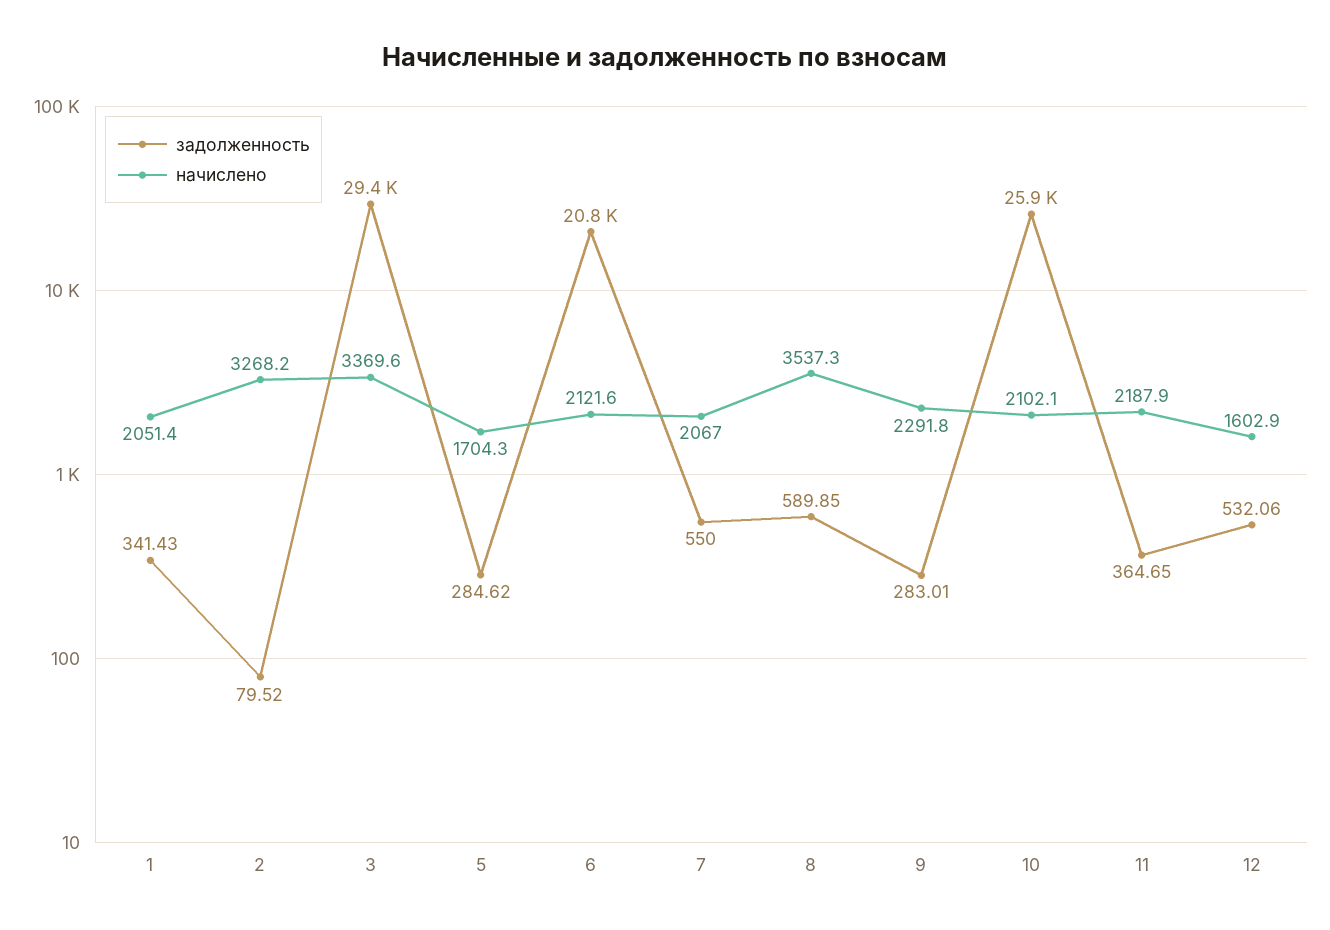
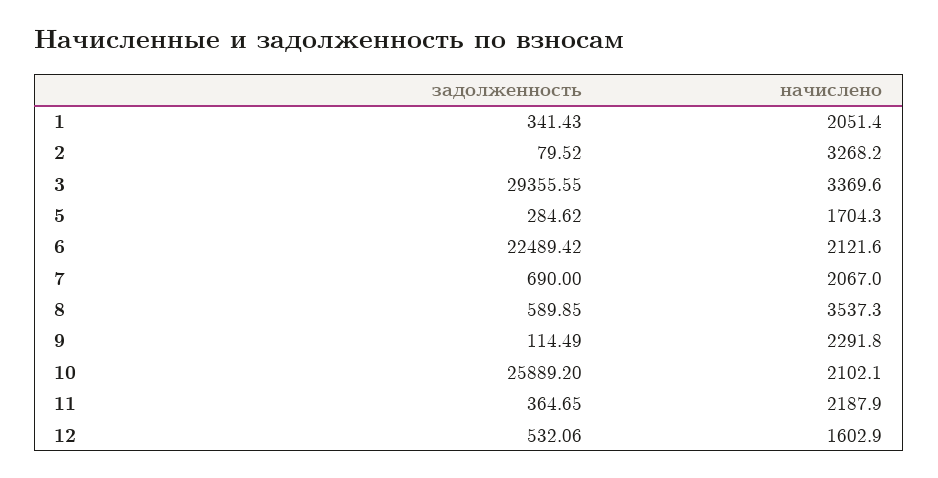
задолженность, 6: 20800 -> 22489.42
задолженность, 7: 550 -> 690
задолженность, 9: 283.01 -> 114.49

